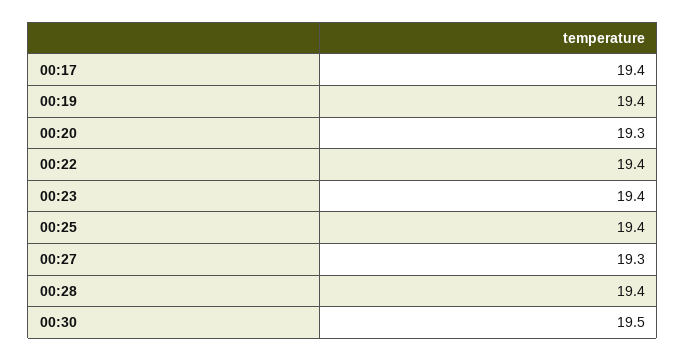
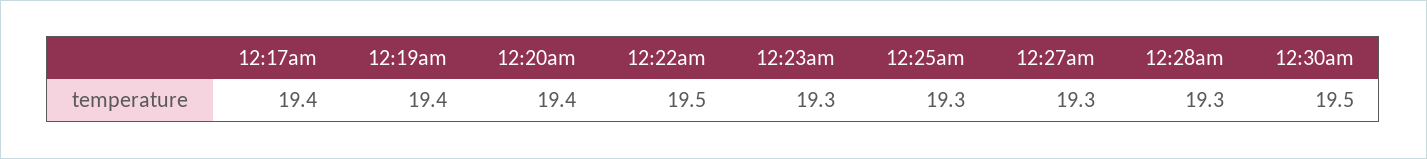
00:20: 19.3 -> 19.4
00:22: 19.4 -> 19.5
00:23: 19.4 -> 19.3
00:25: 19.4 -> 19.3
00:28: 19.4 -> 19.3

